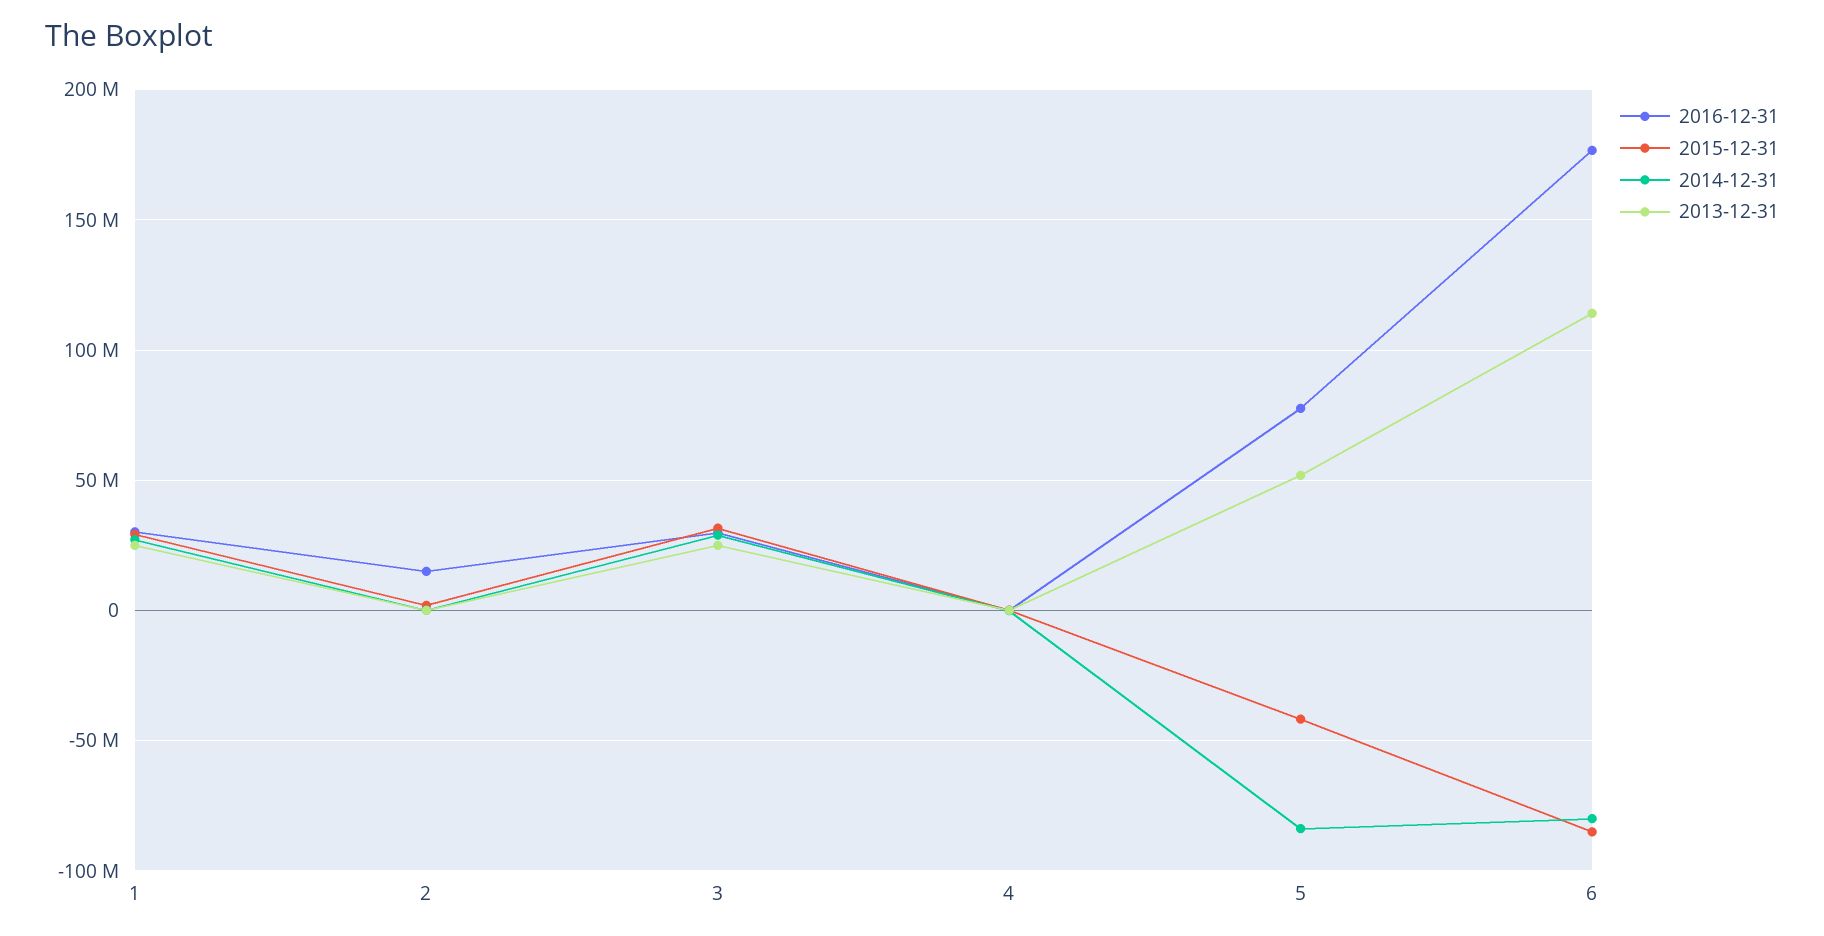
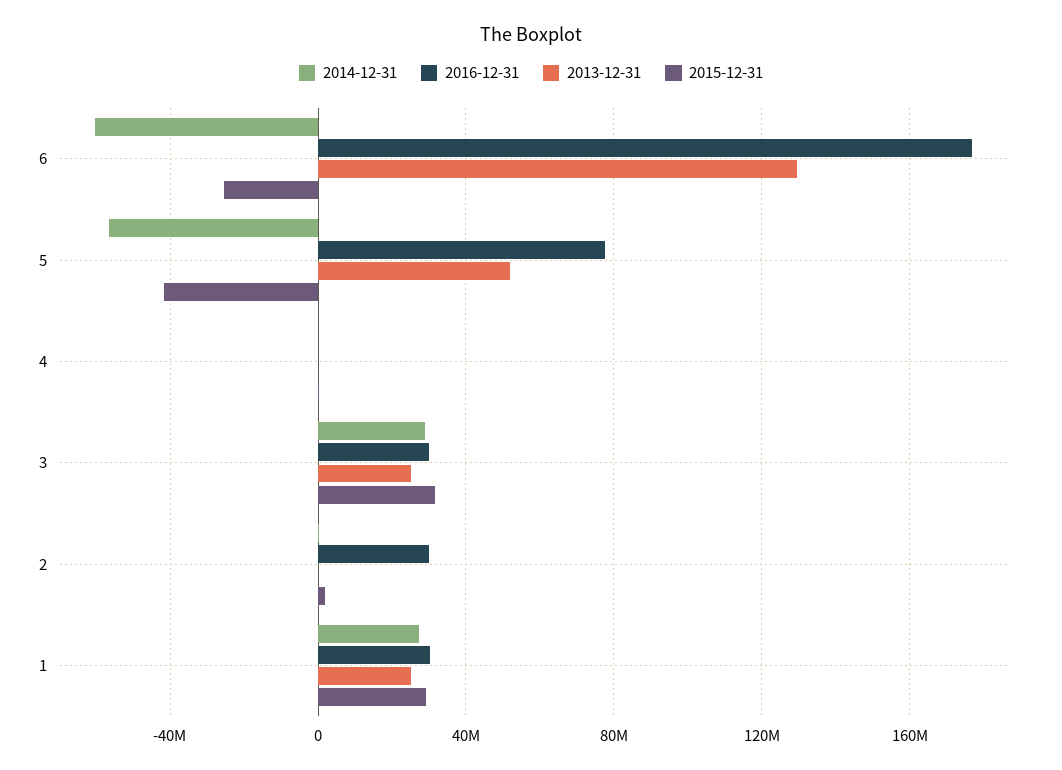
2016-12-31, 2: 15000000 -> 30000000
2014-12-31, 5: -85000000 -> -55000000
2015-12-31, 6: -85000000 -> -25000000
2014-12-31, 6: -80000000 -> -60000000
2013-12-31, 6: 115000000 -> 130000000

